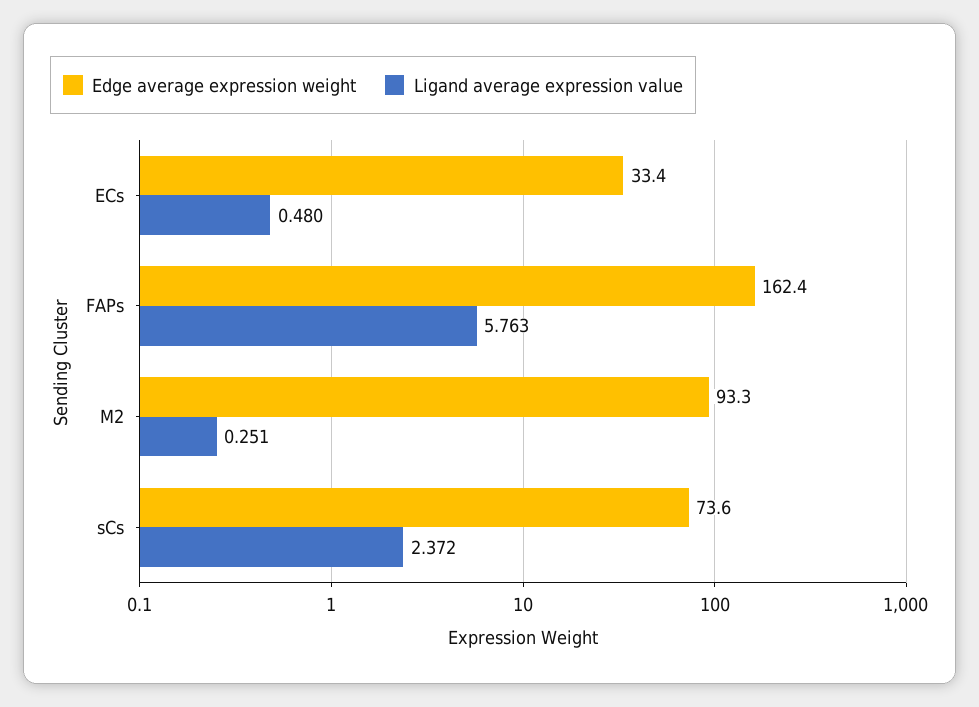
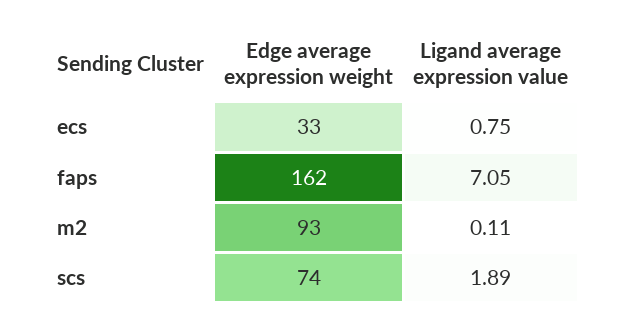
Ligand average expression value, ECs: 0.48 -> 0.75
Ligand average expression value, FAPs: 5.763 -> 7.05
Ligand average expression value, M2: 0.251 -> 0.11
Ligand average expression value, sCs: 2.372 -> 1.89

